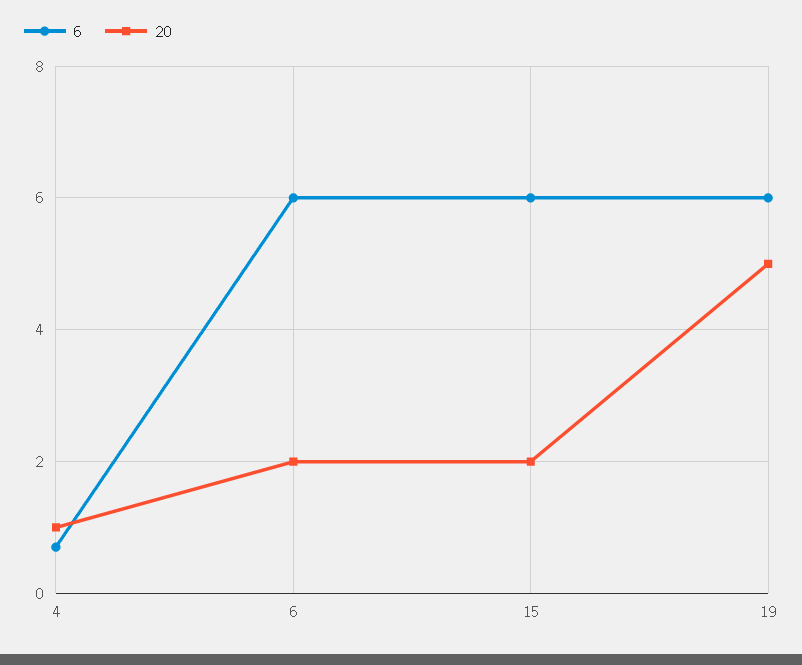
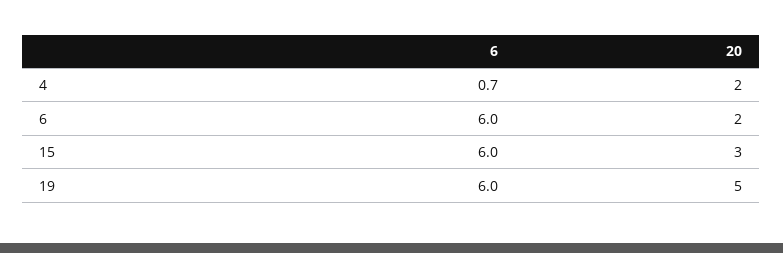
20, 4: 1 -> 2
20, 15: 2 -> 3

